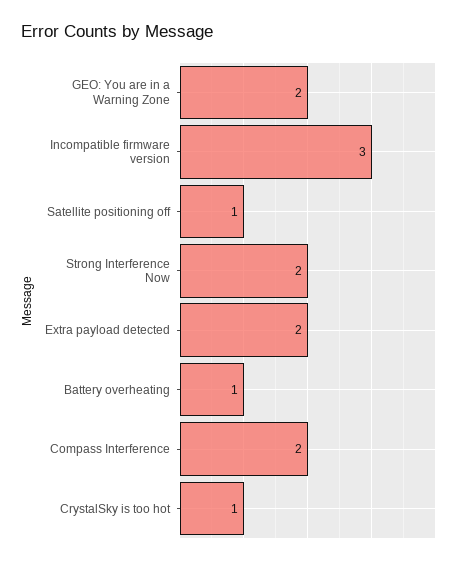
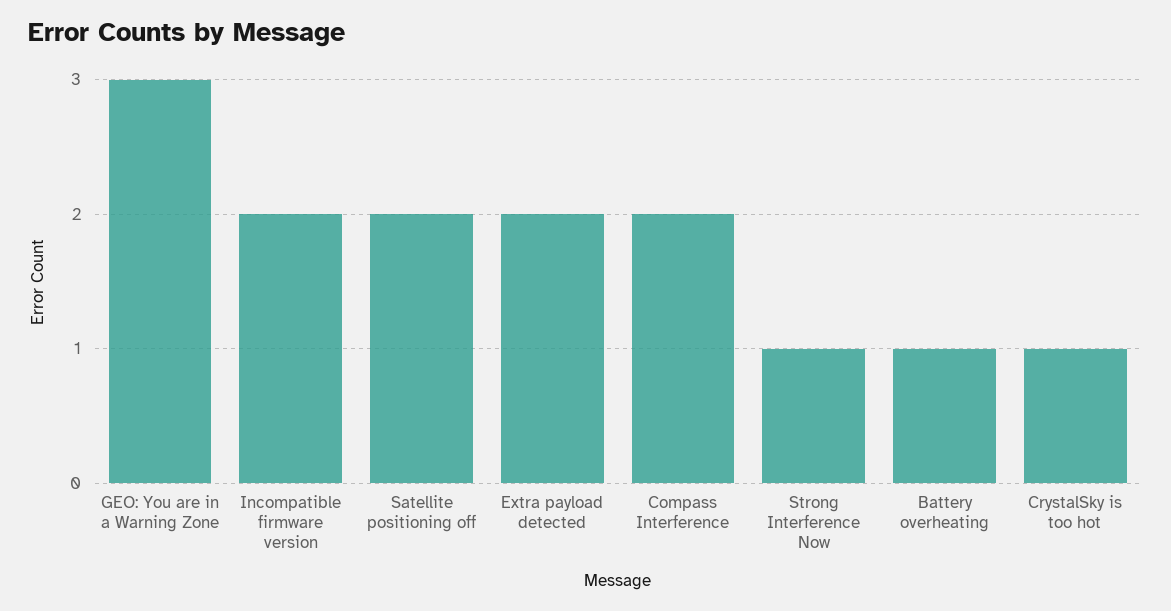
GEO: You are in a Warning Zone: 2 -> 3
Incompatible firmware version: 3 -> 2
Satellite positioning off: 1 -> 2
Strong Interference Now: 2 -> 1

